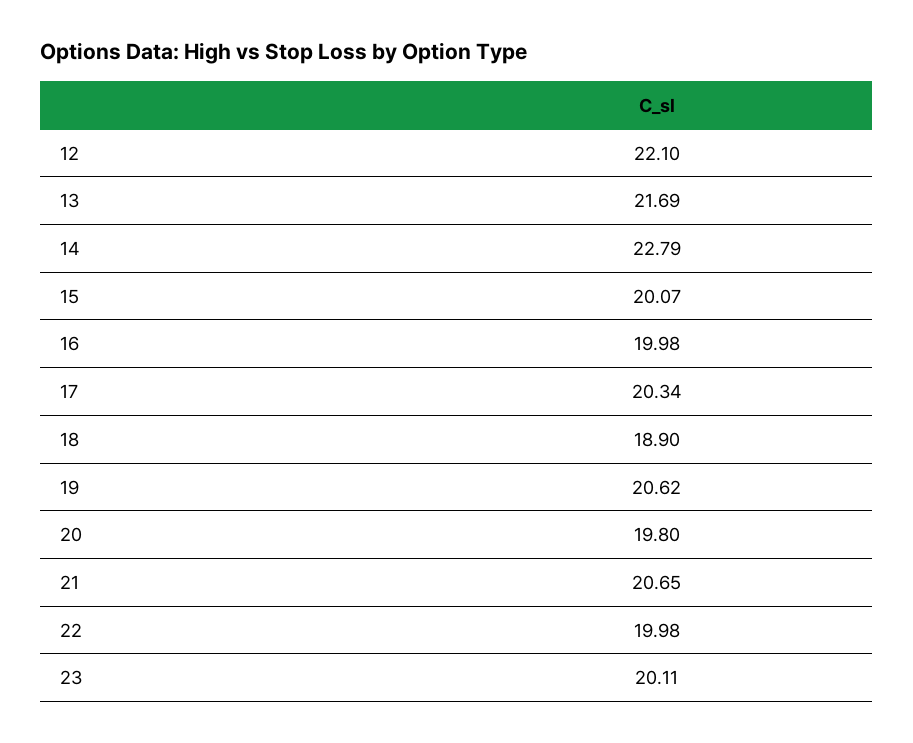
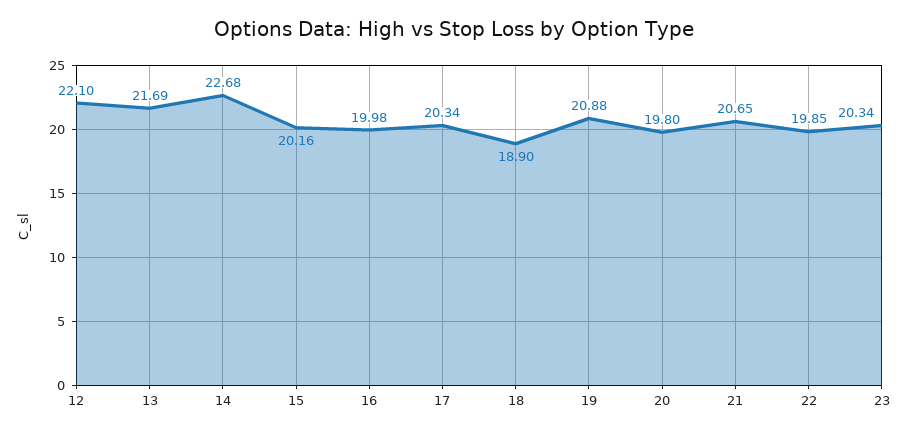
14: 22.79 -> 22.68
15: 20.07 -> 20.16
19: 20.62 -> 20.88
22: 19.98 -> 19.85
23: 20.11 -> 20.34

